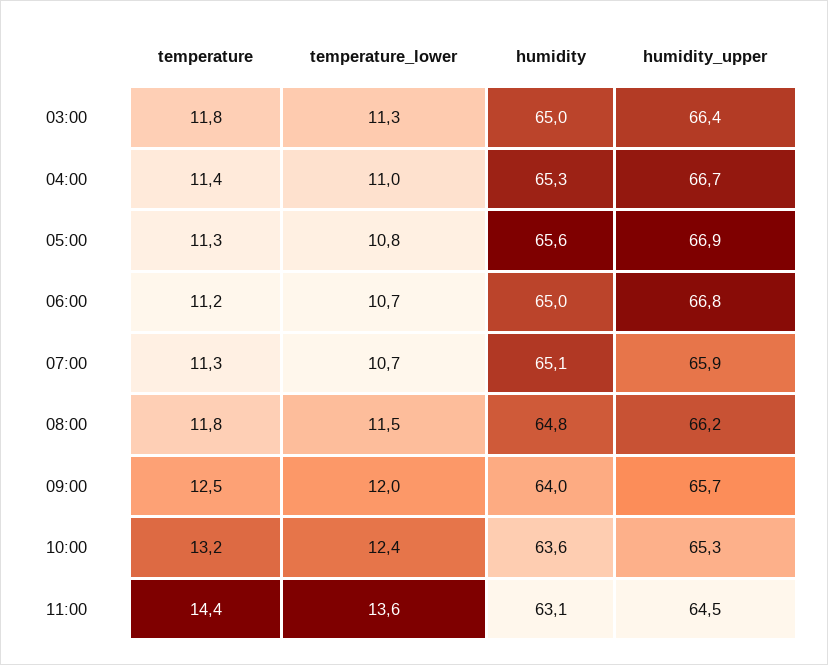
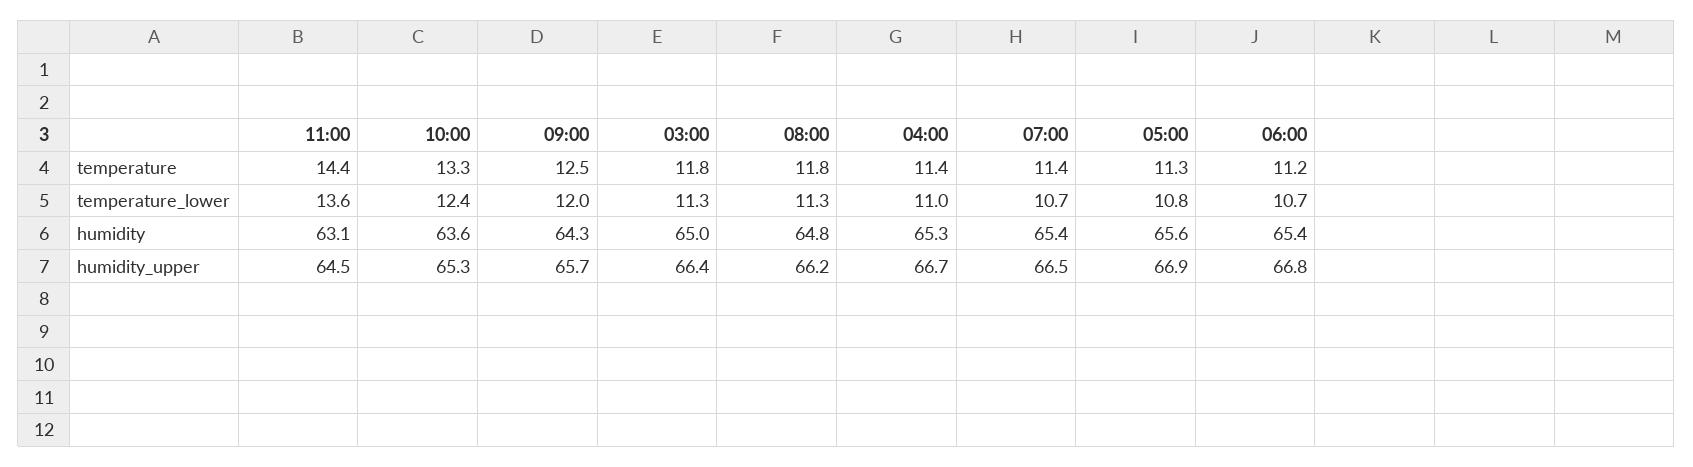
humidity, 06:00: 65 -> 65.4
temperature, 07:00: 11.3 -> 11.4
humidity, 07:00: 65.1 -> 65.4
humidity_upper, 07:00: 65.9 -> 66.5
temperature_lower, 08:00: 11.5 -> 11.3
humidity, 09:00: 64 -> 64.3
temperature, 10:00: 13.2 -> 13.3

